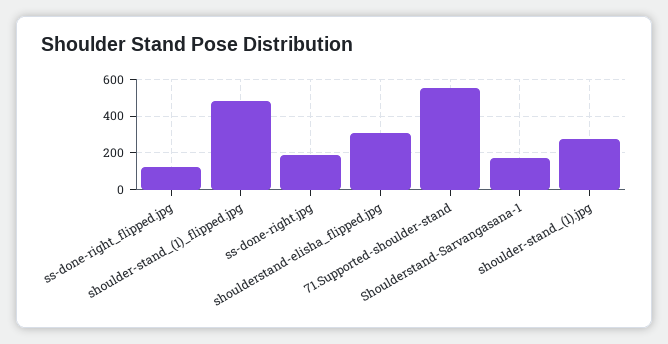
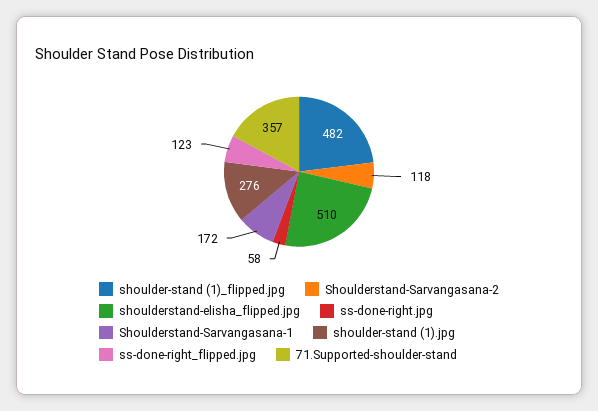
ss-done-right.jpg: 200 -> 58
shoulderstand-elisha_flipped.jpg: 300 -> 510
71.Supported-shoulder-stand: 550 -> 357
Shoulderstand-Sarvangasana-2: none -> 118

